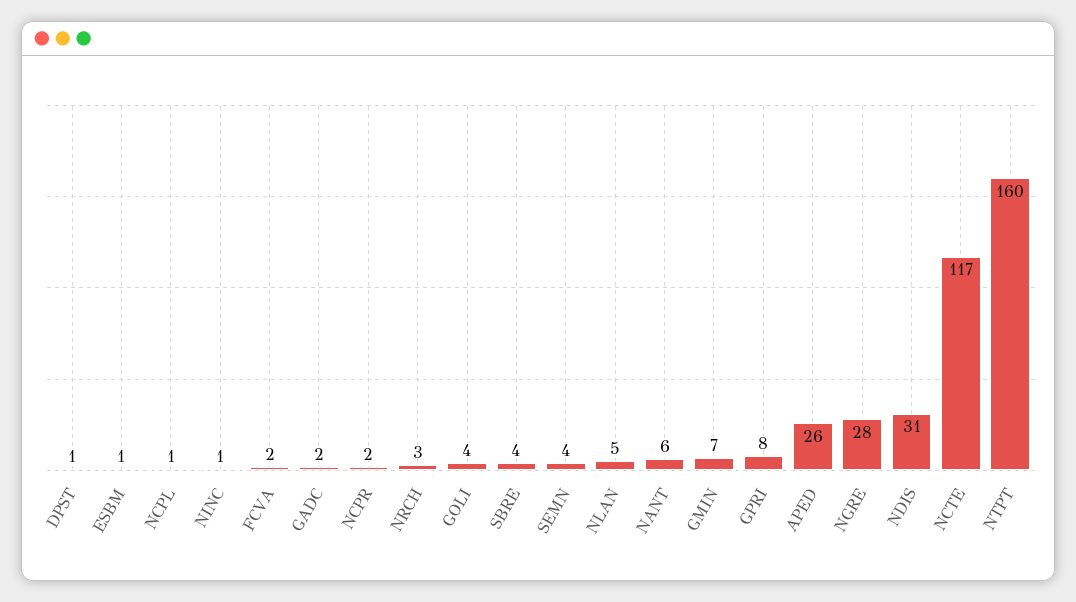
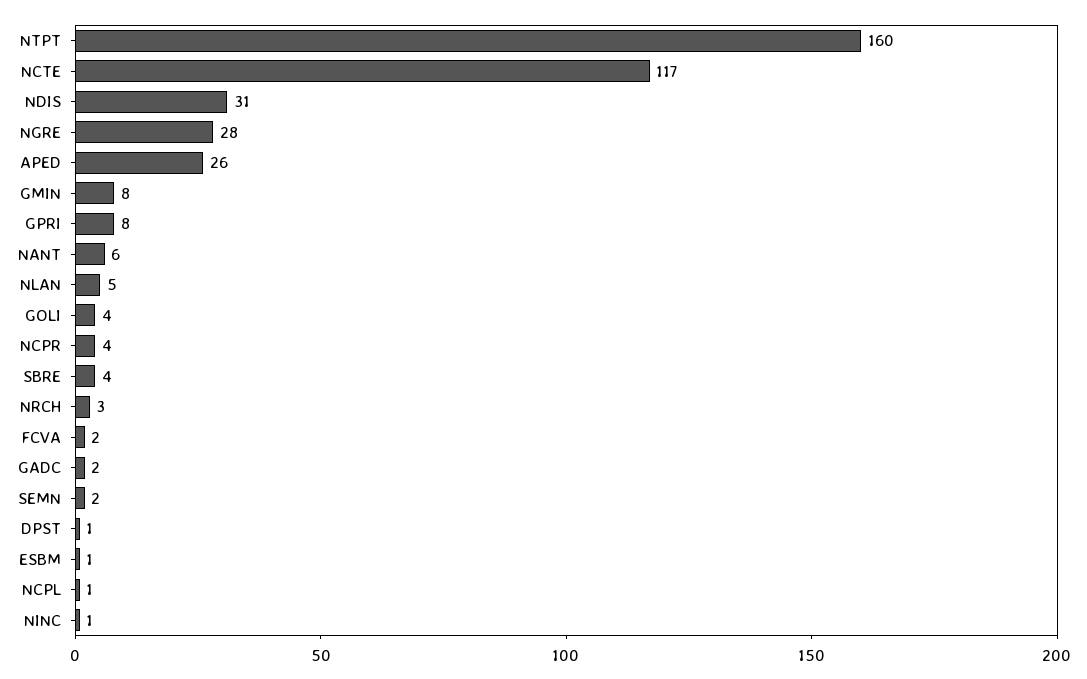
NCPR: 2 -> 4
SEMN: 4 -> 2
GMIN: 7 -> 8

